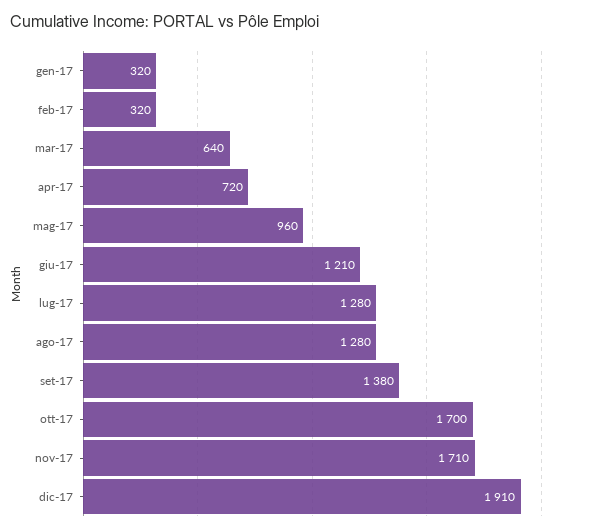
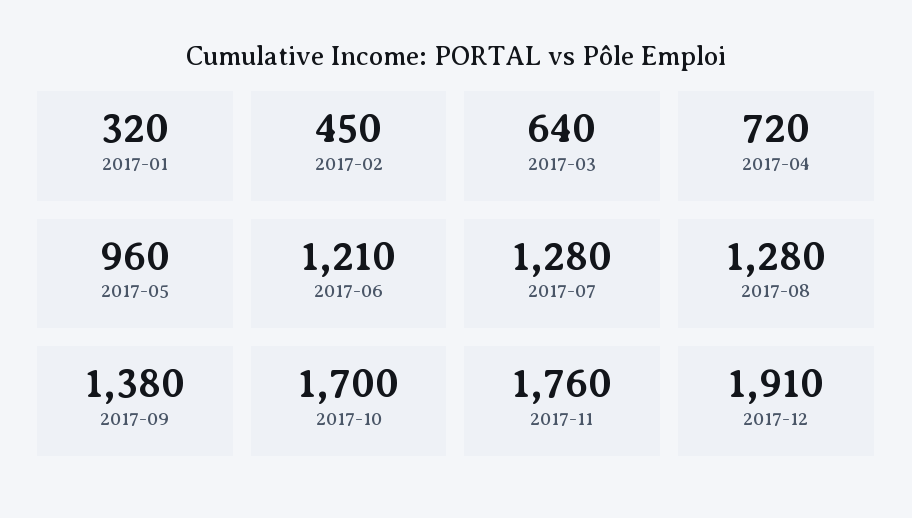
feb-17: 320 -> 450
nov-17: 1710 -> 1760

